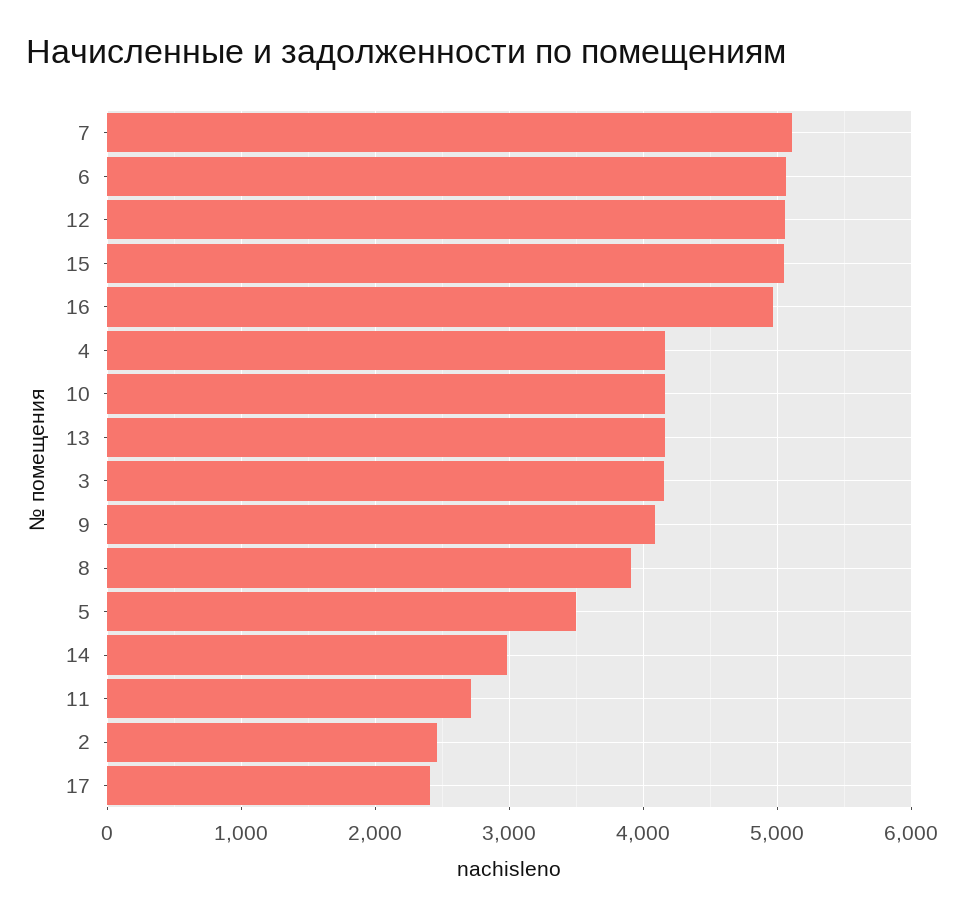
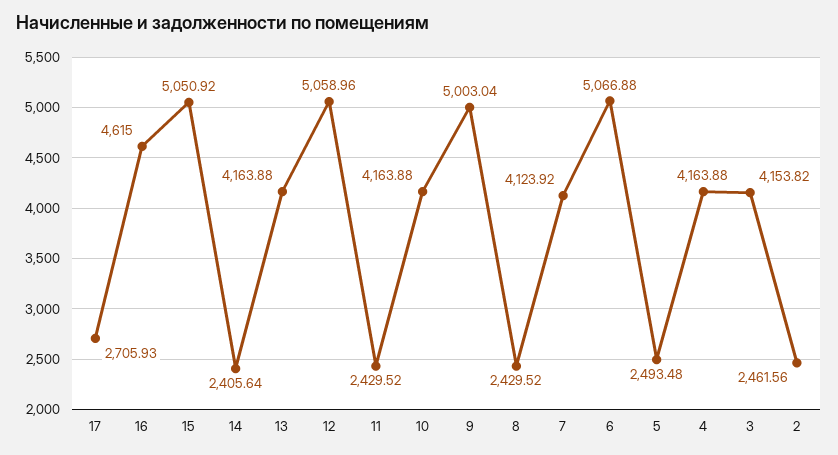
7: 5100 -> 4123.92
16: 5000 -> 4615
9: 4100 -> 5003.04
8: 3900 -> 2429.52
5: 3500 -> 2493.48
14: 3000 -> 2405.64
11: 2700 -> 2429.52
17: 2400 -> 2705.93

